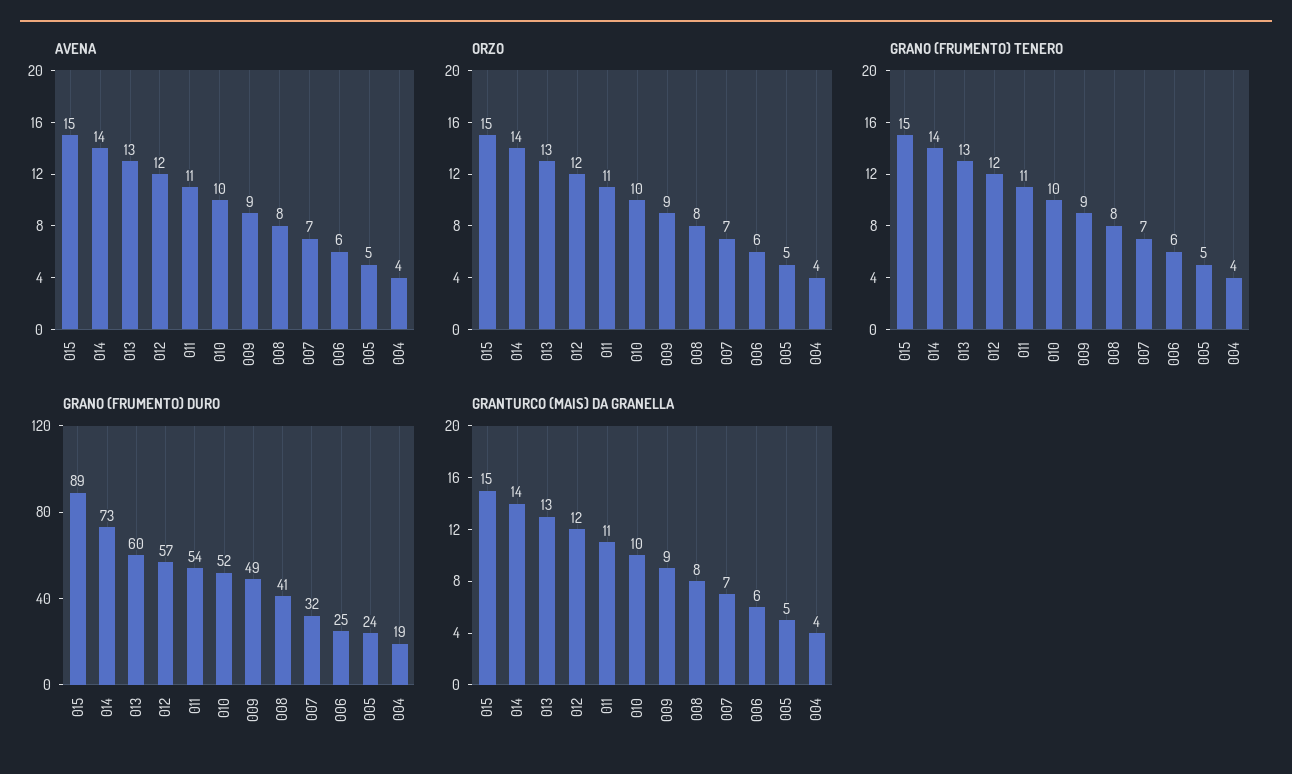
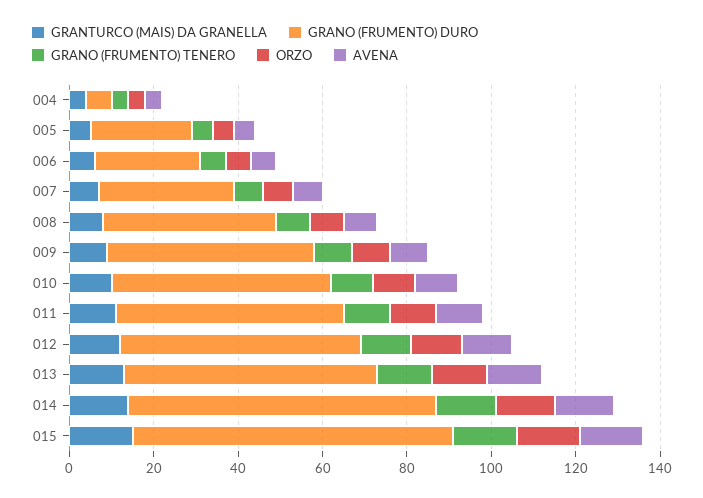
GRANO (FRUMENTO) DURO, 015: 89 -> 75
GRANO (FRUMENTO) DURO, 004: 19 -> 5

